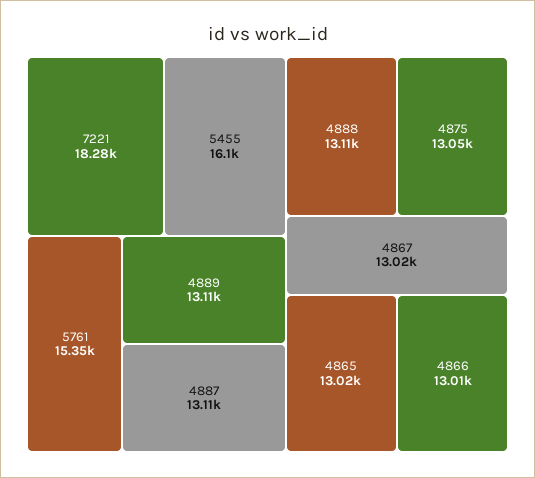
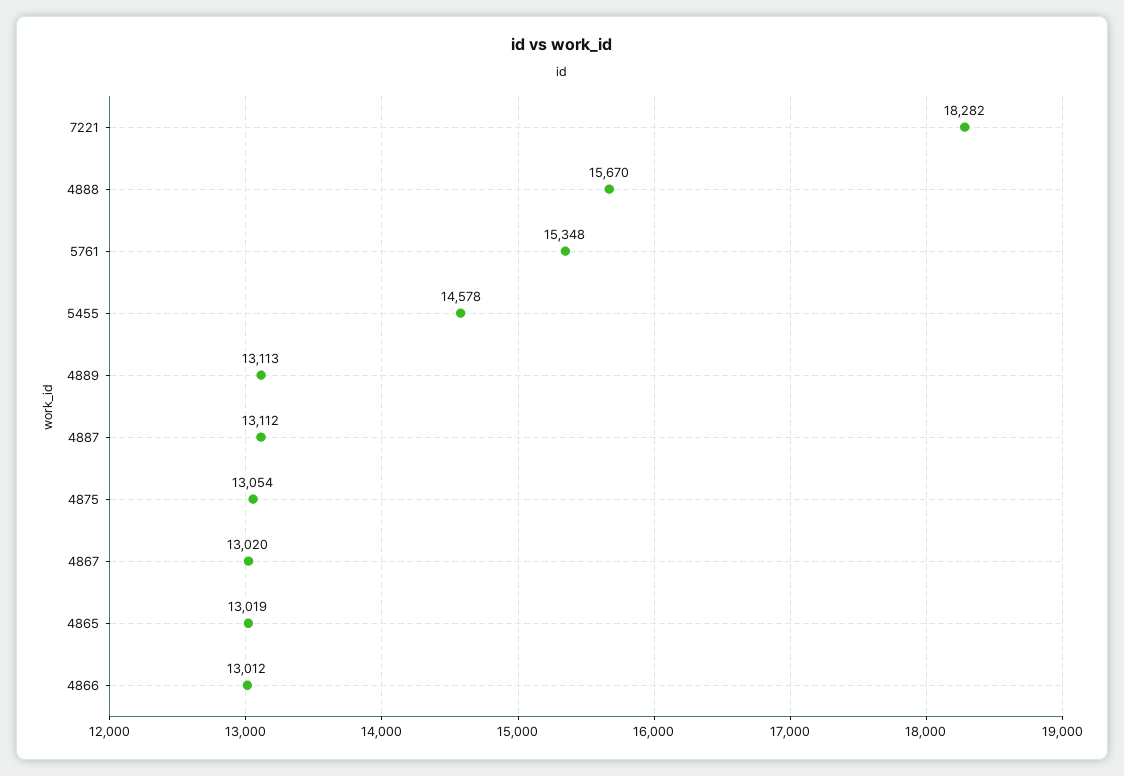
5455: 16100 -> 14578
4888: 13110 -> 15670

